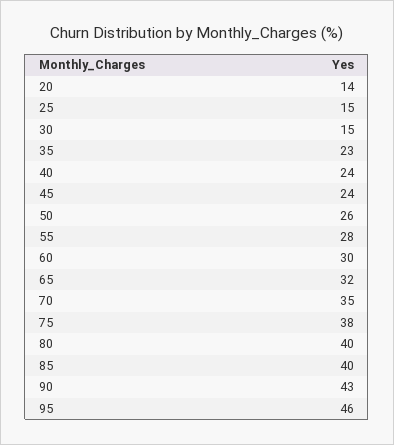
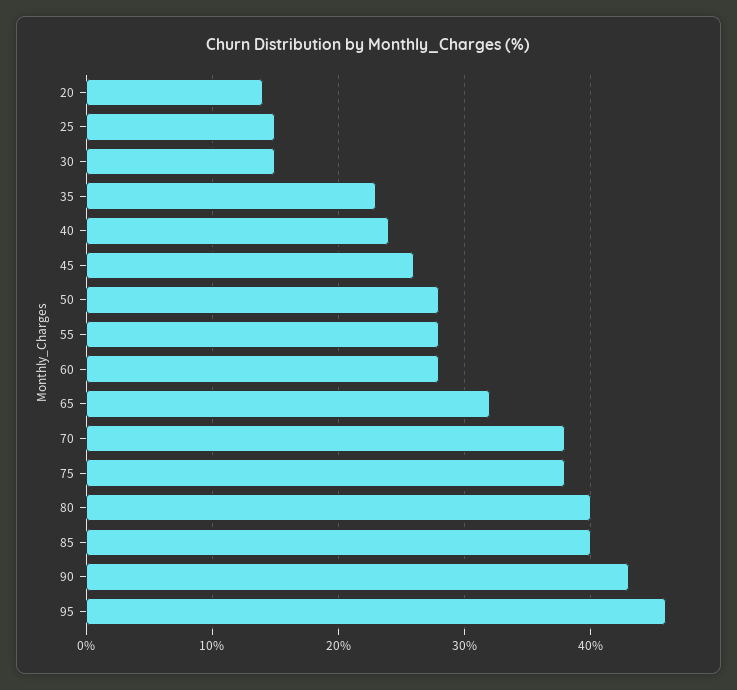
45: 24 -> 26
50: 26 -> 28
60: 30 -> 28
70: 35 -> 38

